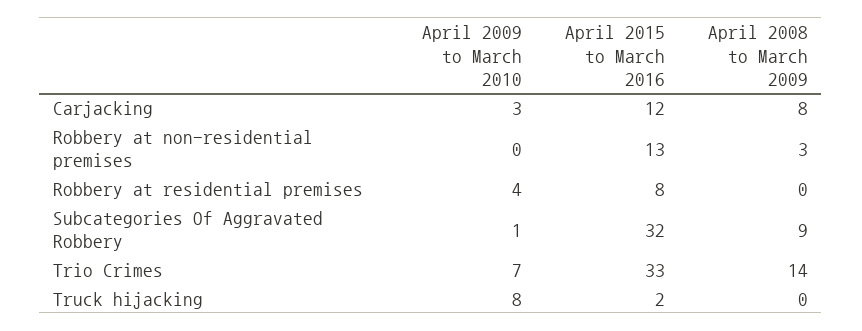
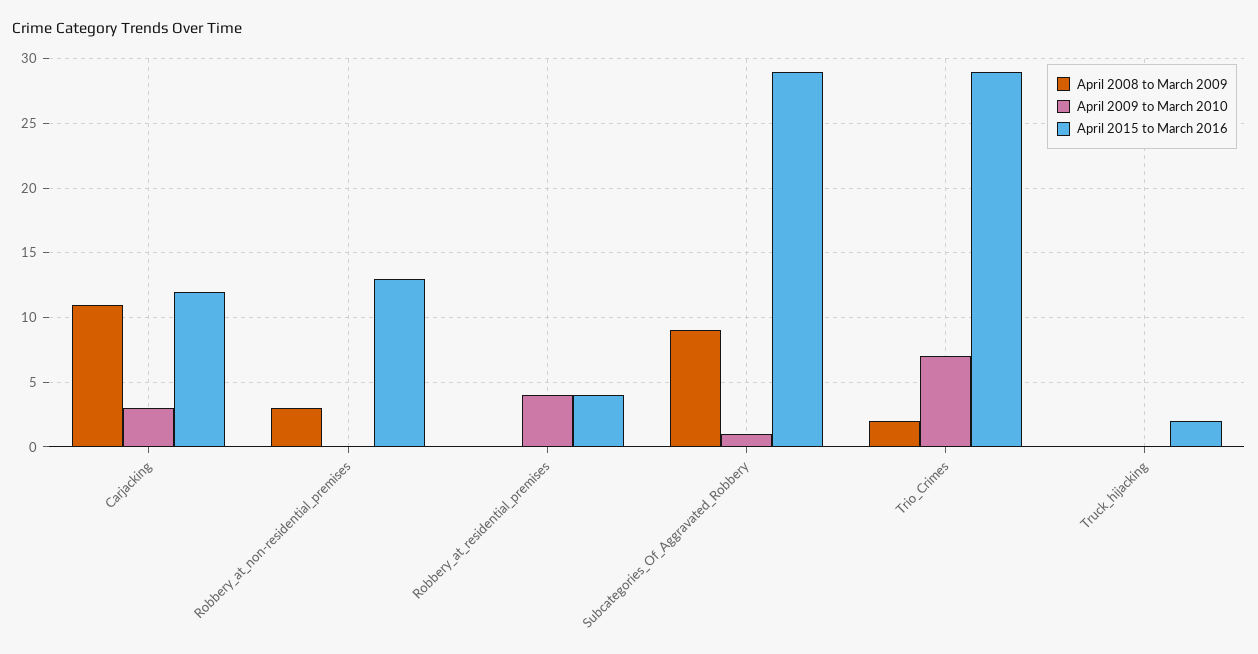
April 2008 to March 2009, Carjacking: 8 -> 11
April 2015 to March 2016, Robbery at residential premises: 8 -> 4
April 2015 to March 2016, Subcategories Of Aggravated Robbery: 32 -> 29
April 2015 to March 2016, Trio Crimes: 33 -> 29
April 2008 to March 2009, Trio Crimes: 14 -> 2
April 2009 to March 2010, Truck hijacking: 8 -> 0

